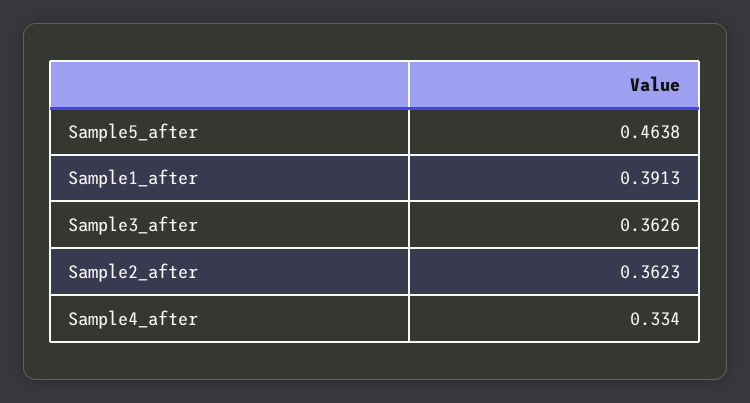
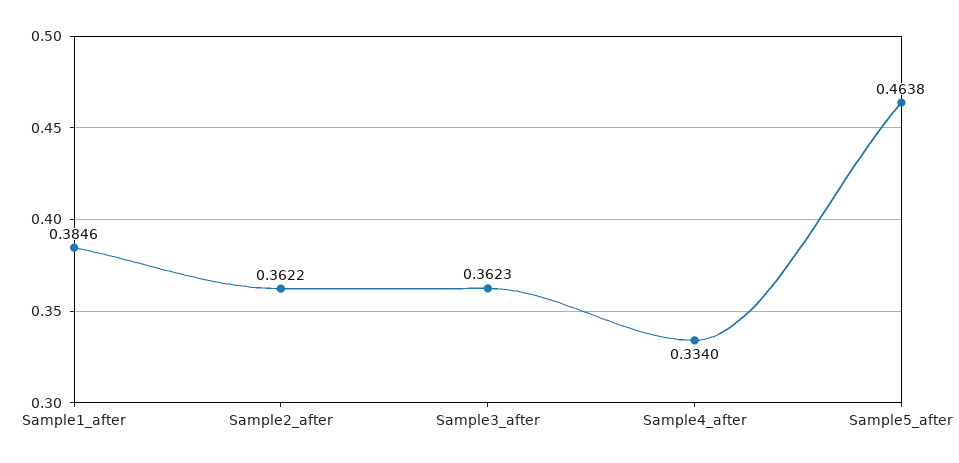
Sample1_after: 0.3913 -> 0.3846
Sample3_after: 0.3626 -> 0.3623
Sample2_after: 0.3623 -> 0.3622

